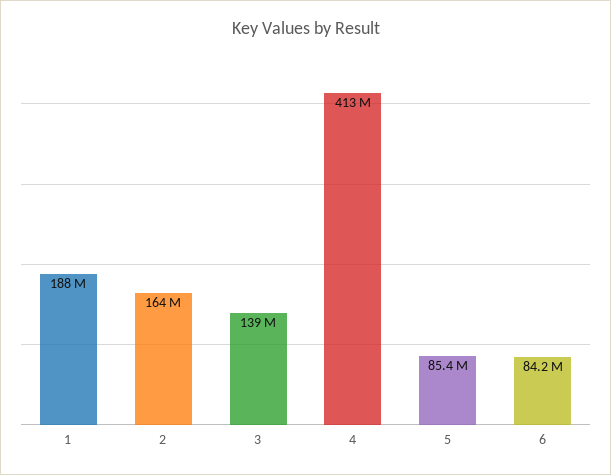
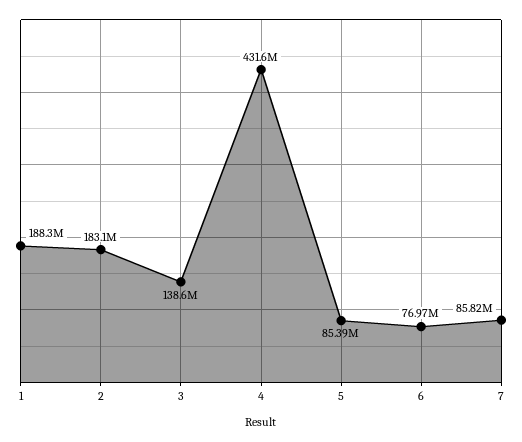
2: 164000000 -> 183100000
4: 413000000 -> 431600000
6: 84200000 -> 76970000
7: none -> 85820000

